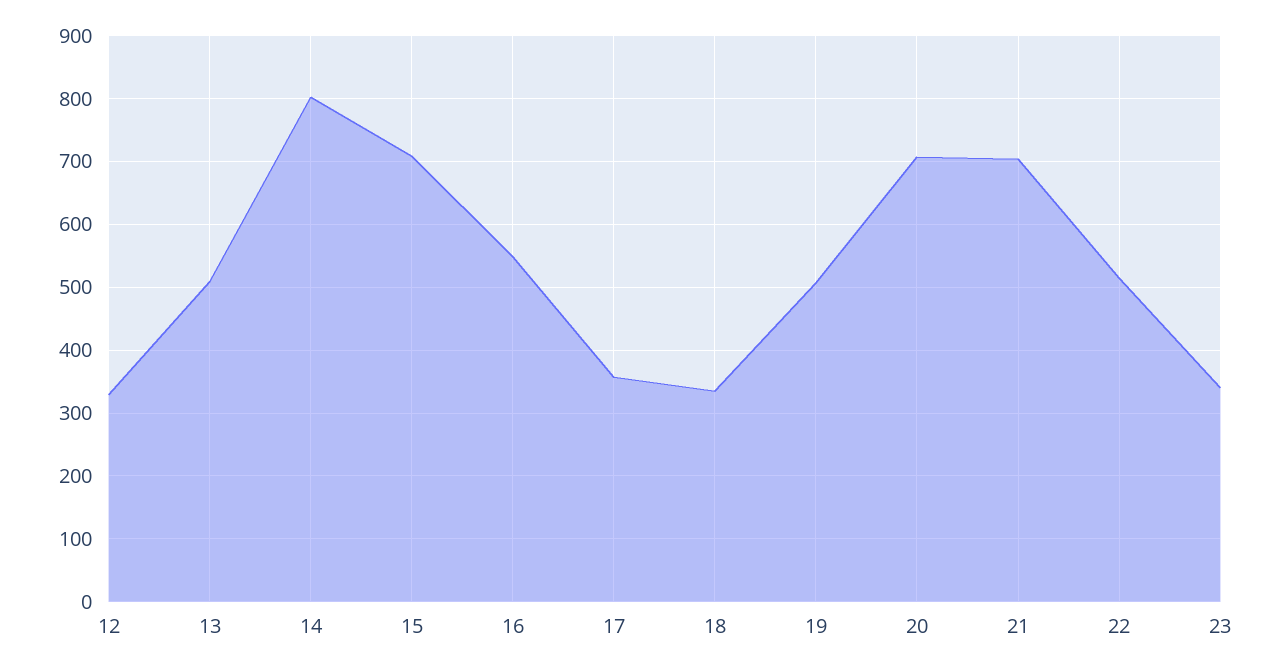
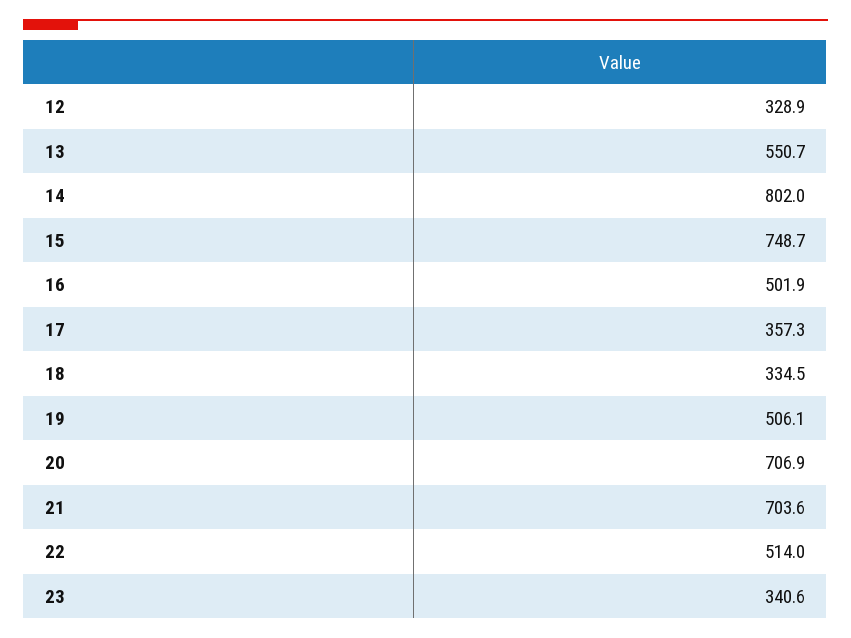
13: 510 -> 550.7
15: 710 -> 748.7
16: 550 -> 501.9

